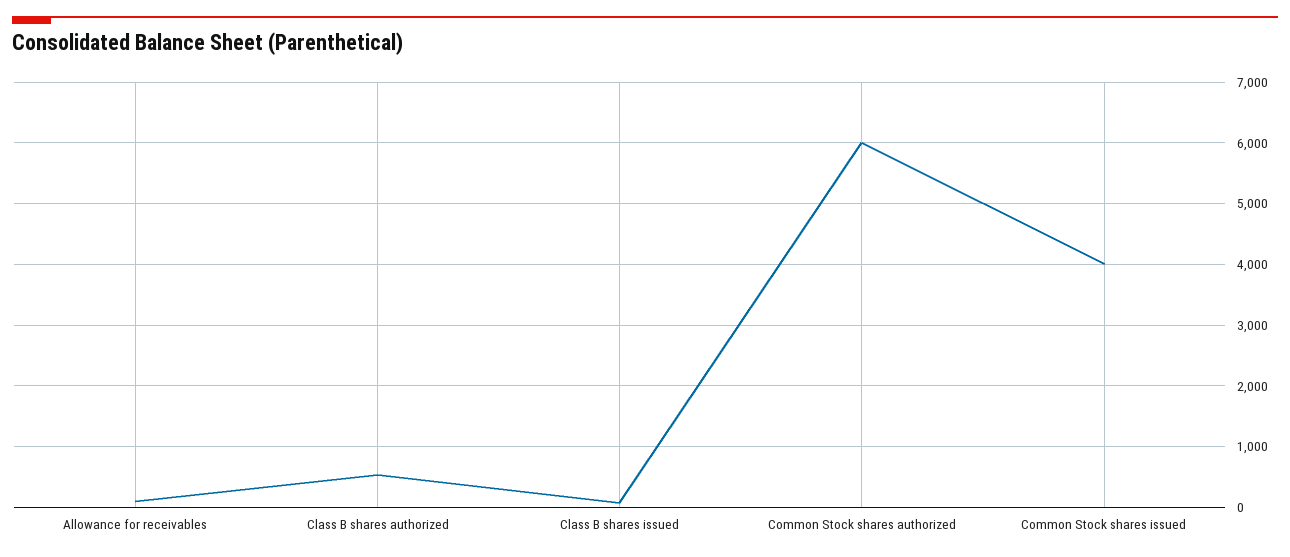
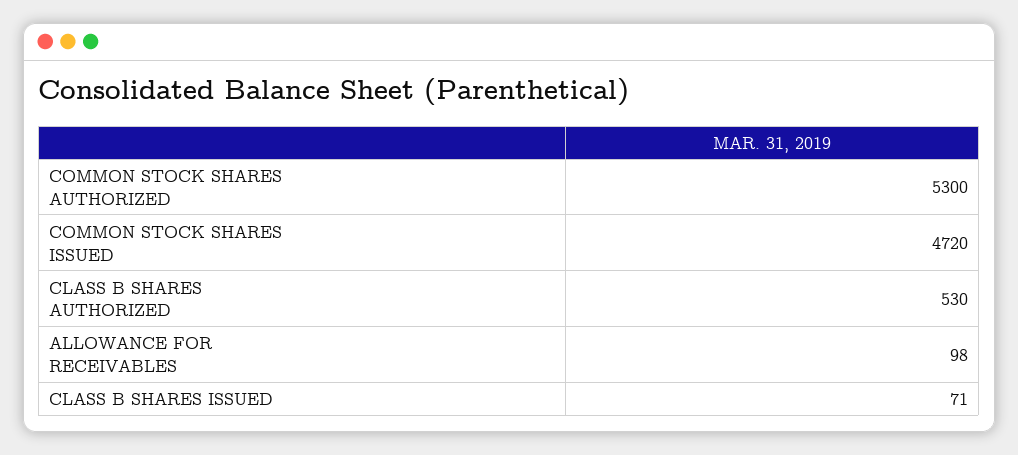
Common Stock shares authorized: 6000 -> 5300
Common Stock shares issued: 4000 -> 4720

